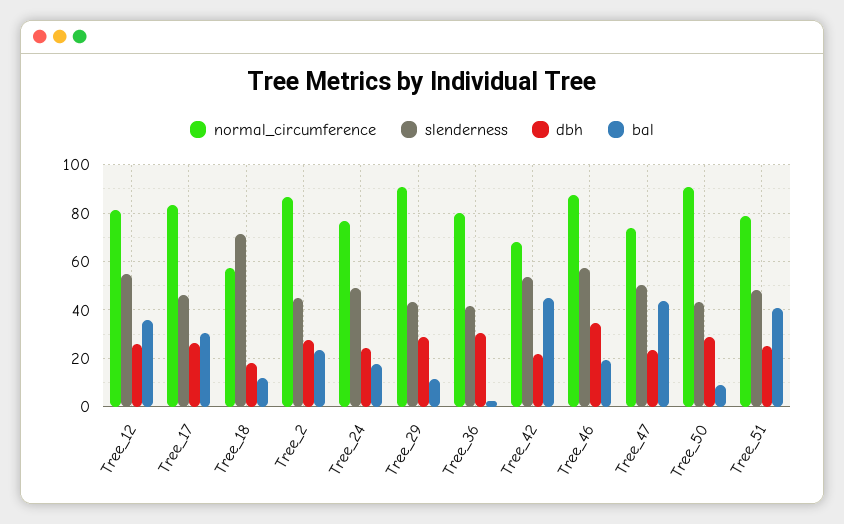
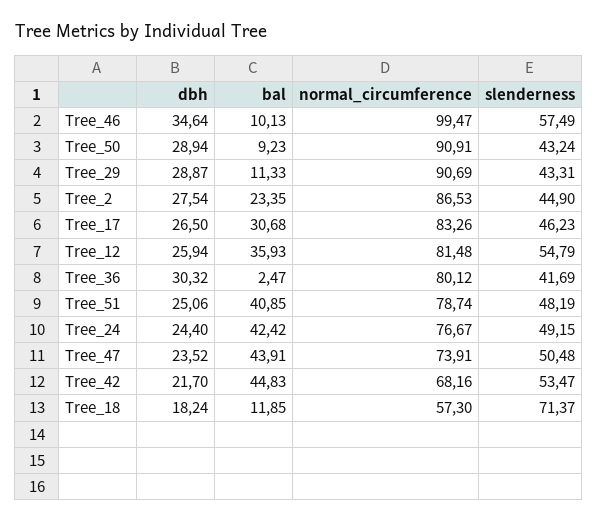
bal, Tree_24: 17.5 -> 42.42
normal_circumference, Tree_46: 87.5 -> 99.47
bal, Tree_46: 20 -> 10.13

